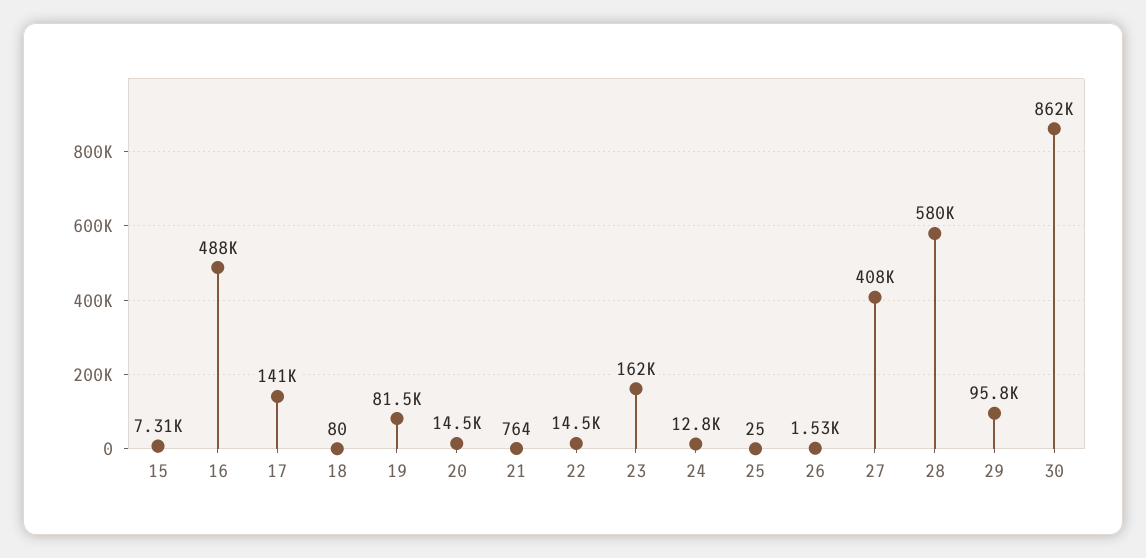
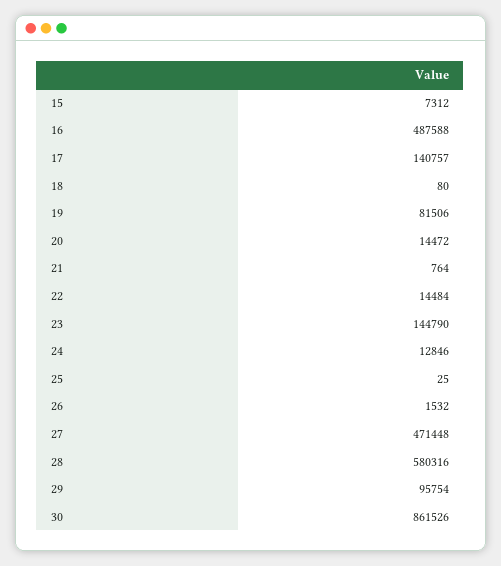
23: 162000 -> 144790
27: 408000 -> 471448

